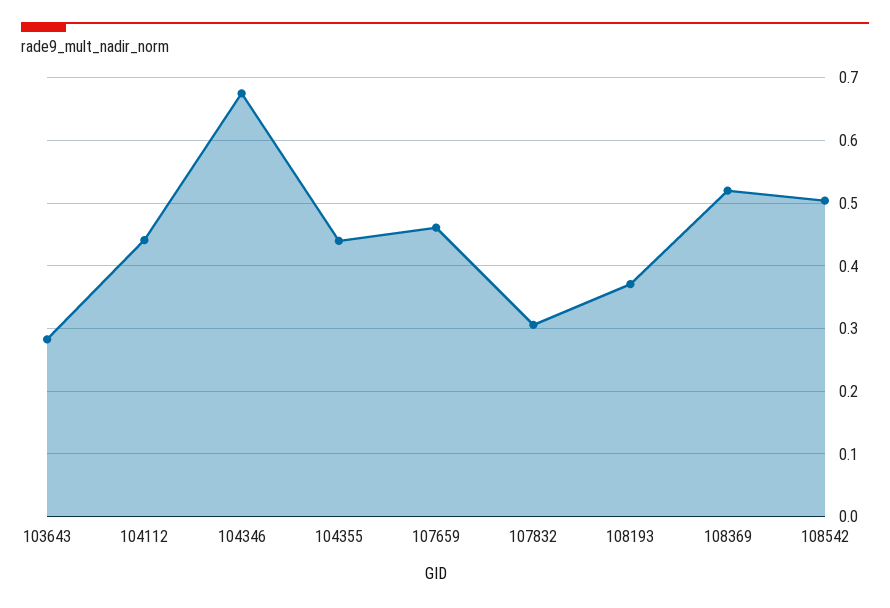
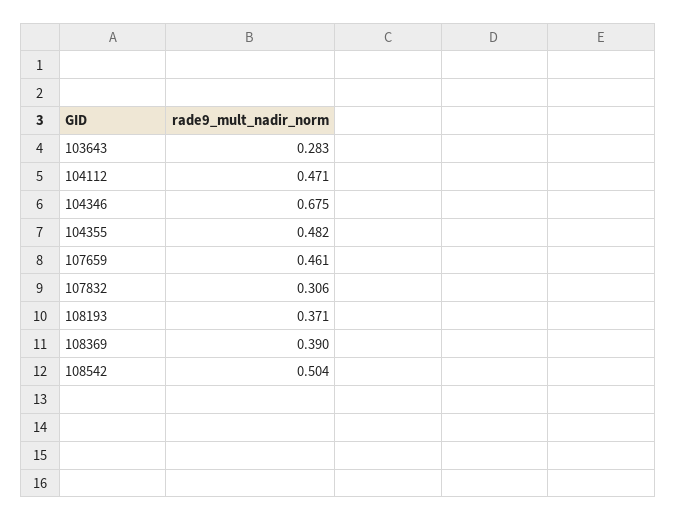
104112: 0.44 -> 0.471
104355: 0.44 -> 0.482
108369: 0.52 -> 0.39

